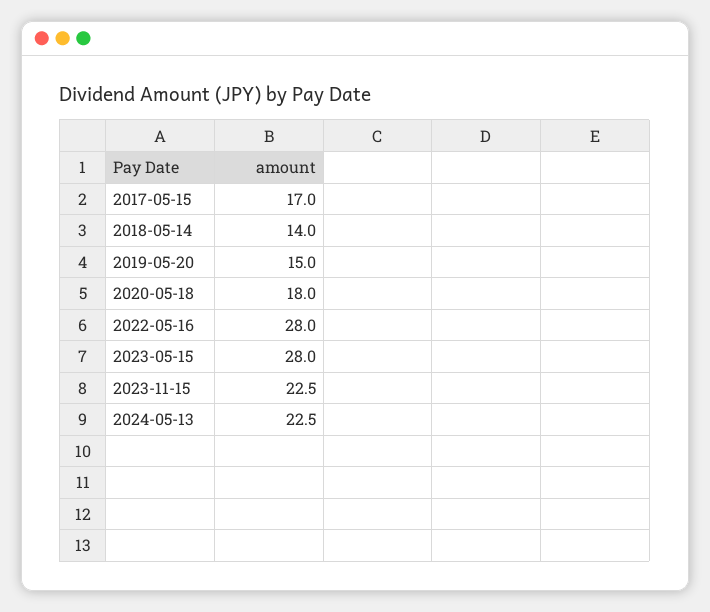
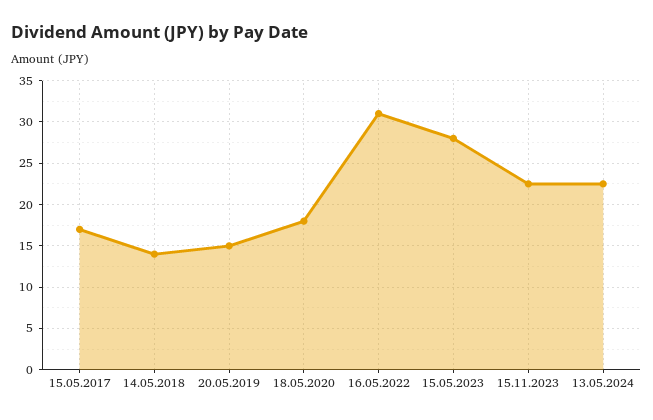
2022-05-16: 28 -> 31

